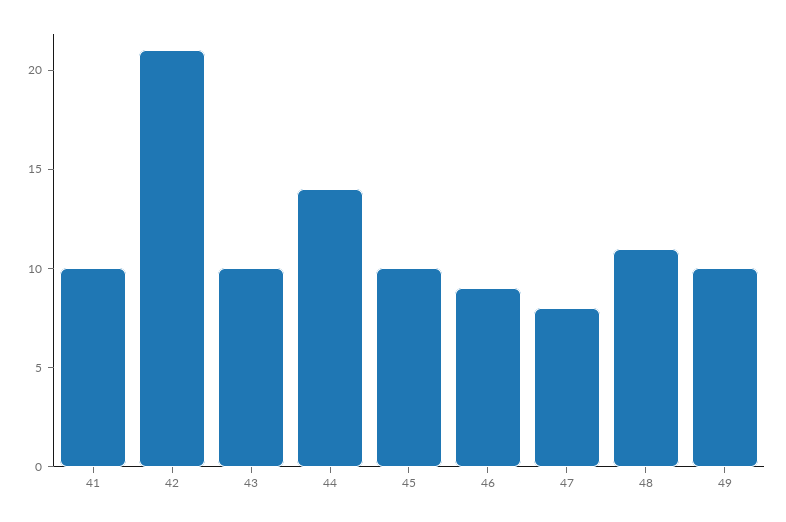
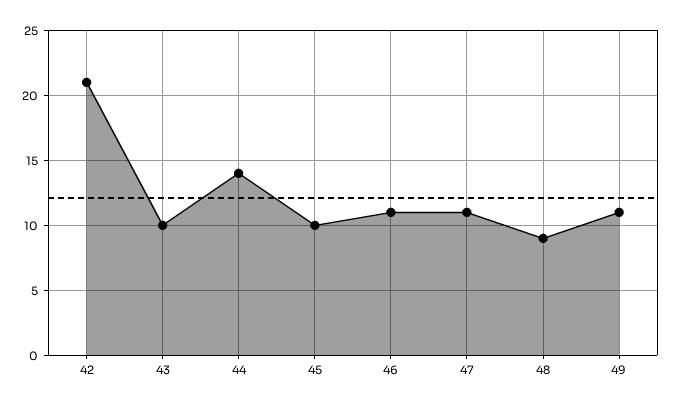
41: 10 -> none
46: 9 -> 11
47: 8 -> 11
48: 11 -> 9
49: 10 -> 11

